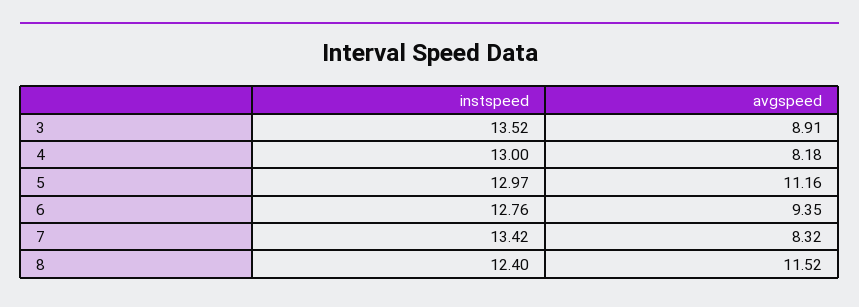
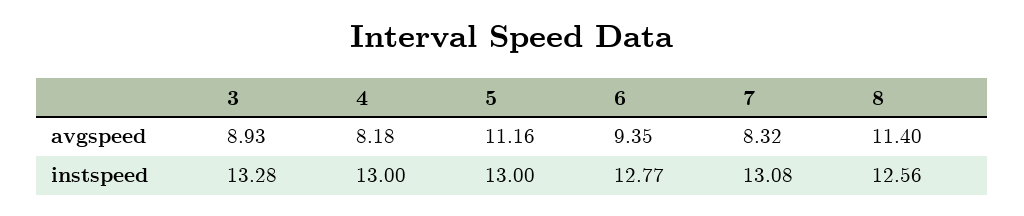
instspeed, 3: 13.52 -> 13.28
avgspeed, 3: 8.91 -> 8.93
instspeed, 5: 12.97 -> 13
instspeed, 6: 12.76 -> 12.77
instspeed, 7: 13.42 -> 13.08
instspeed, 8: 12.4 -> 12.56
avgspeed, 8: 11.52 -> 11.4

